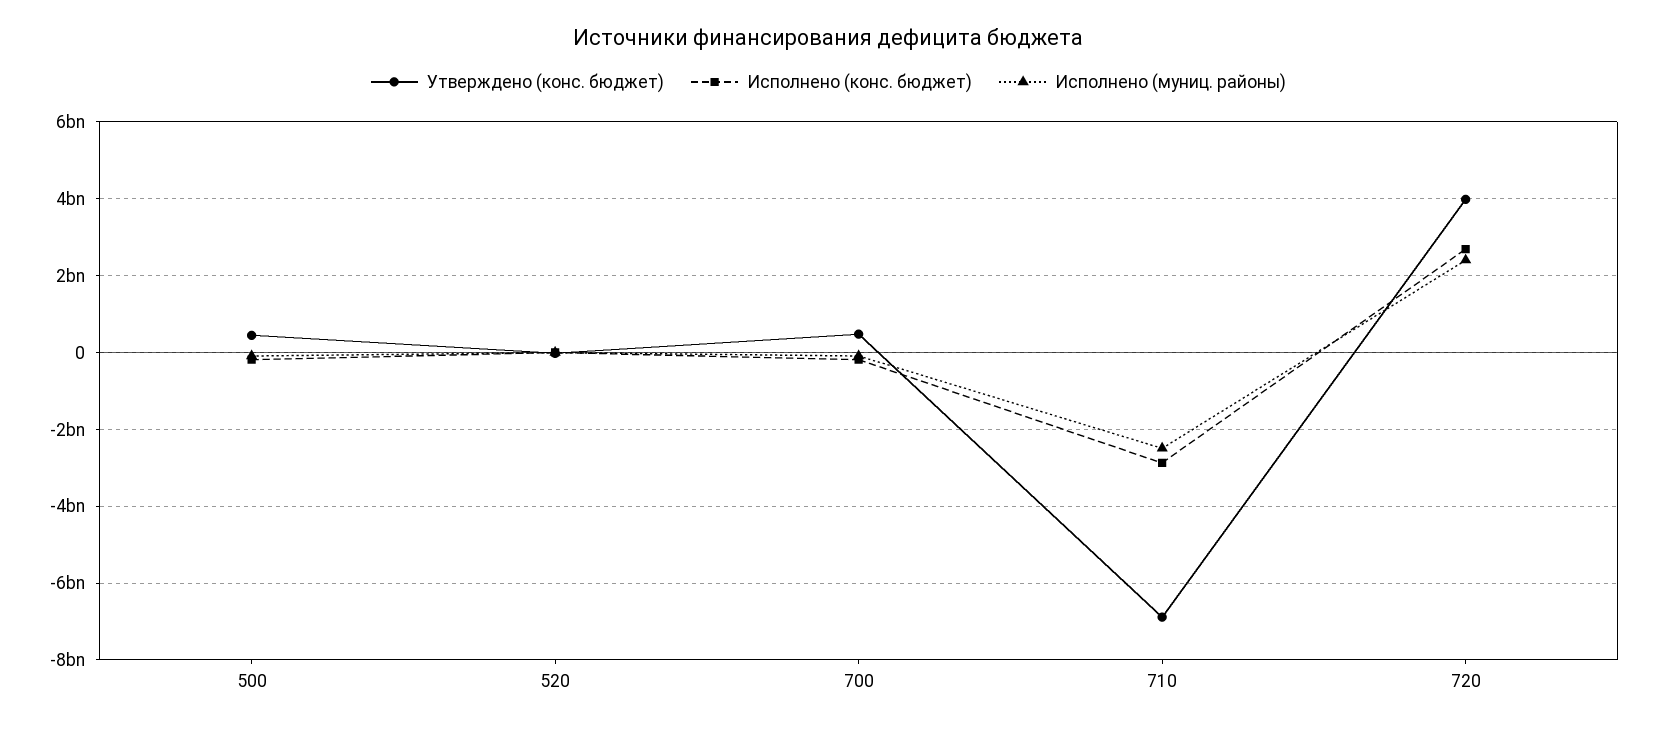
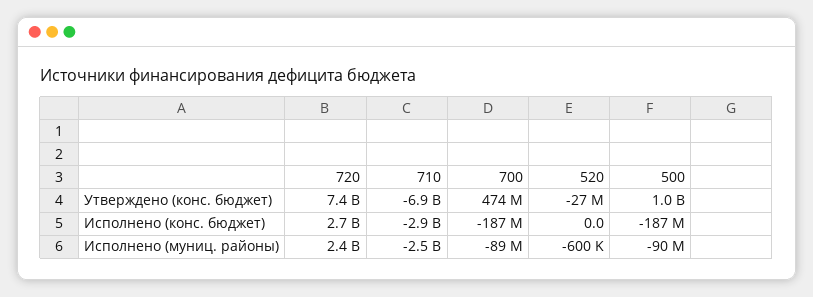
Утверждено (конс. бюджет), 500: 400000000 -> 1000000000
Утверждено (конс. бюджет), 720: 4000000000 -> 7400000000

